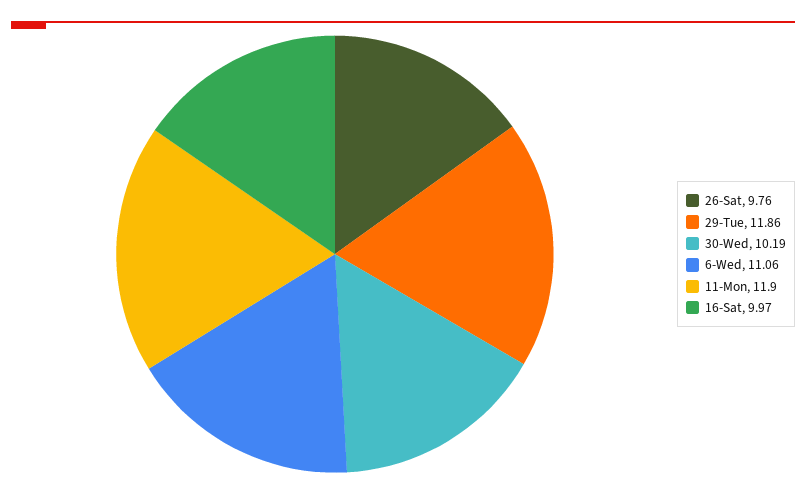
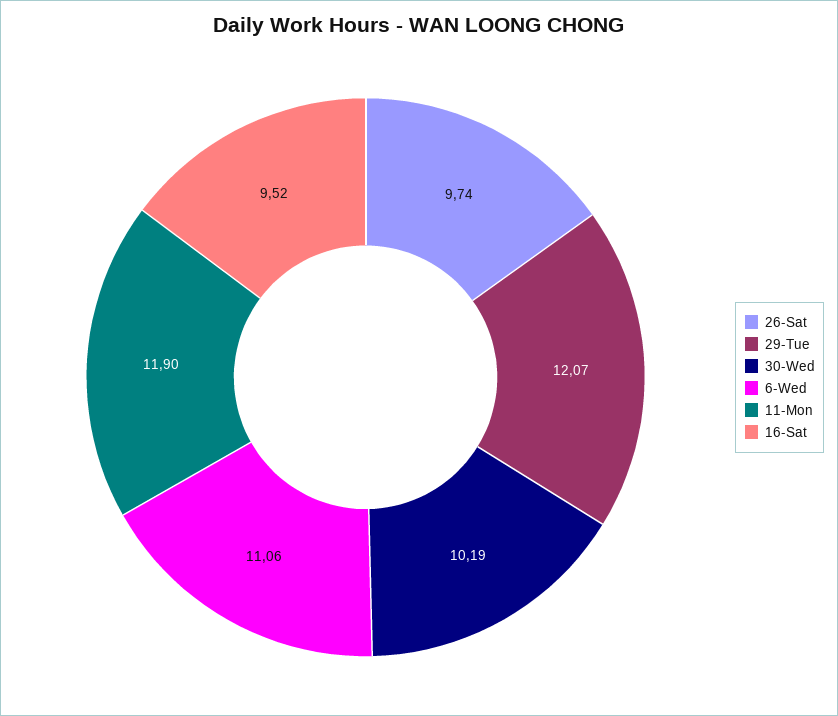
26-Sat: 9.76 -> 9.74
29-Tue: 11.86 -> 12.07
16-Sat: 9.97 -> 9.52

